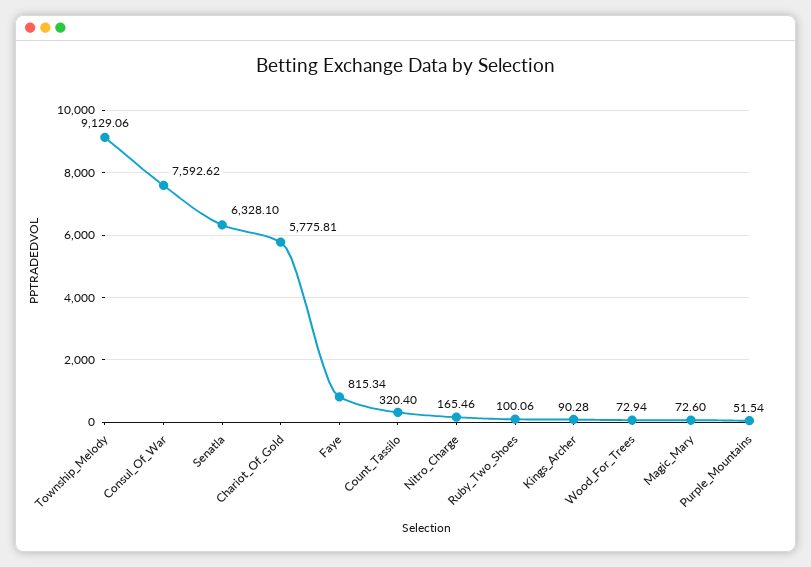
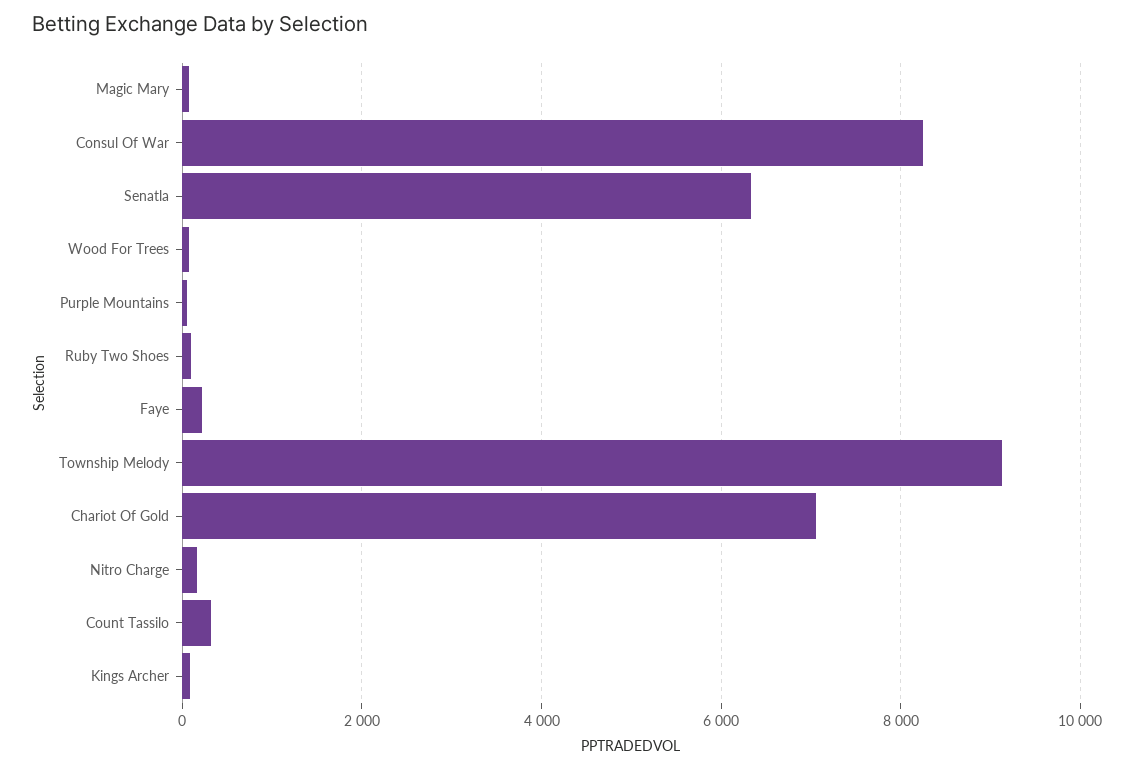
Consul_Of_War: 7592.62 -> 8200
Chariot_Of_Gold: 5775.81 -> 7000
Faye: 815.34 -> 200

